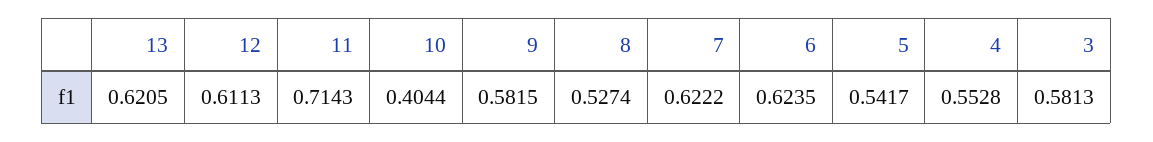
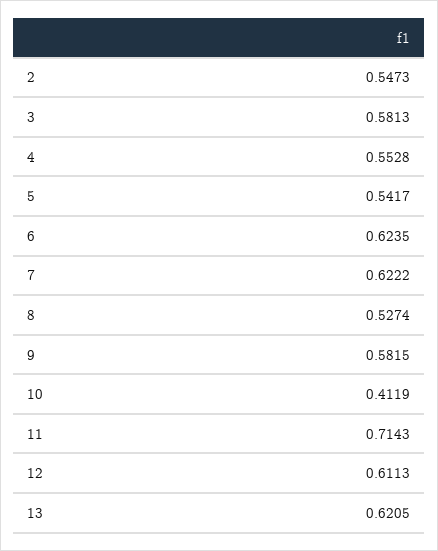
10: 0.4044 -> 0.4119
2: none -> 0.5473

